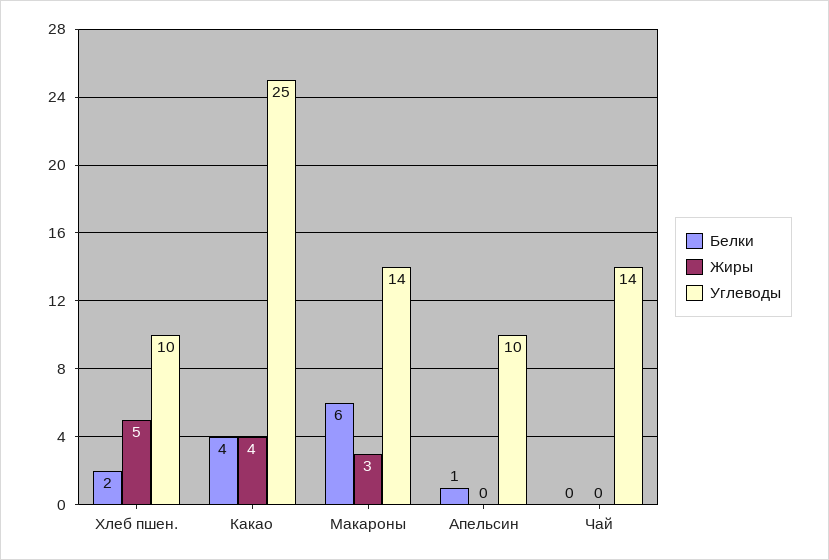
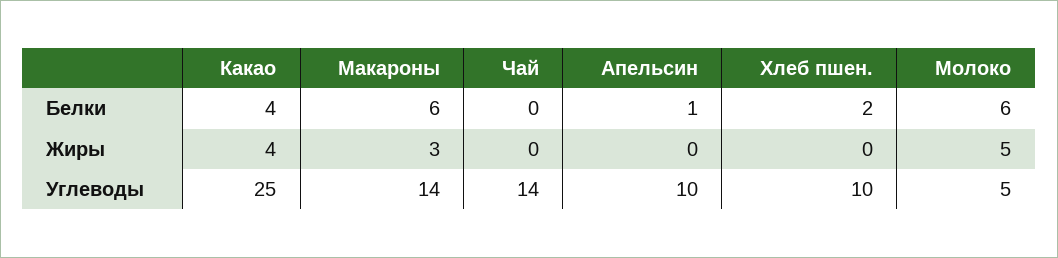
Жиры, Хлеб пшен.: 5 -> 0
Белки, Молоко: none -> 6
Жиры, Молоко: none -> 5
Углеводы, Молоко: none -> 5

